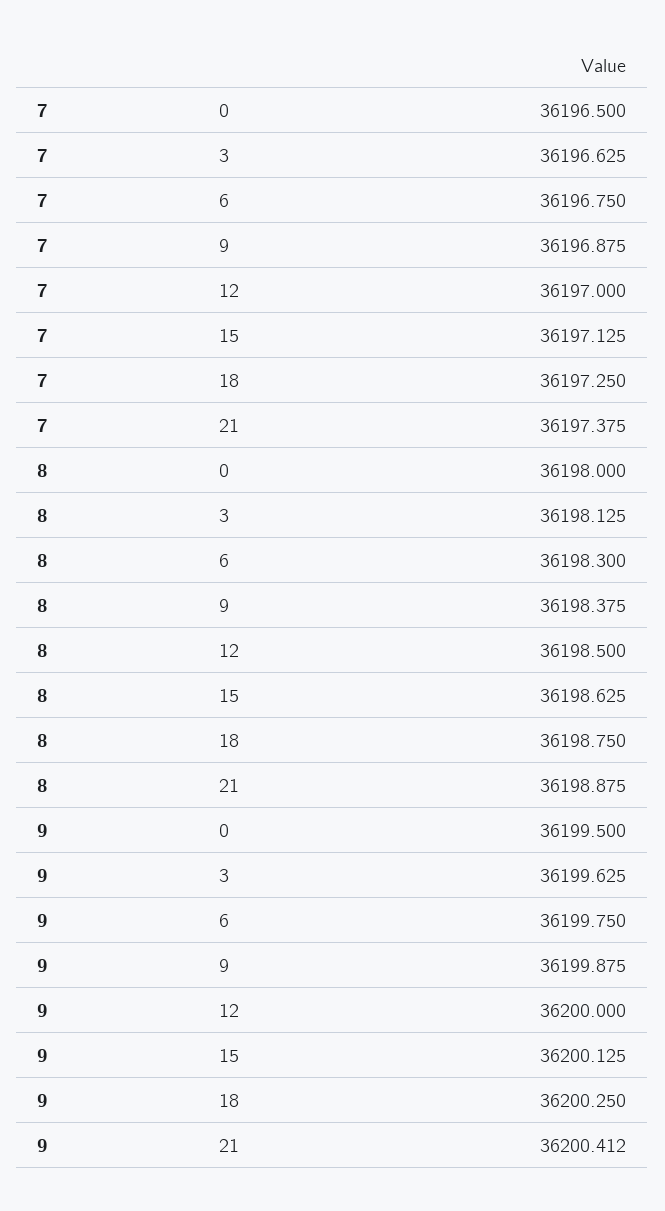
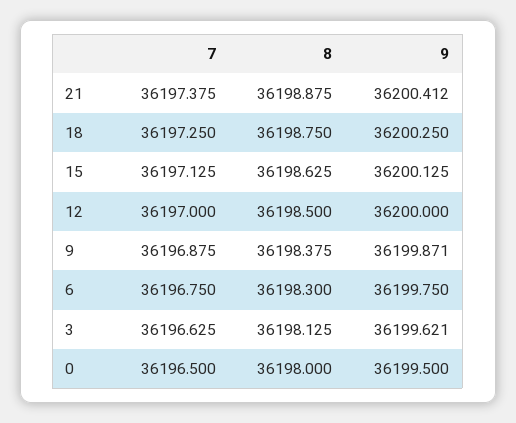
9, 3: 36199.625 -> 36199.621
9, 9: 36199.875 -> 36199.871

